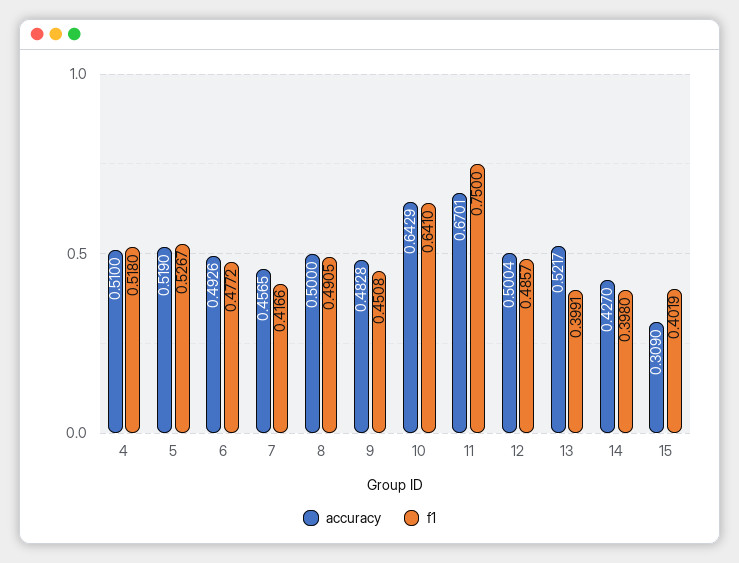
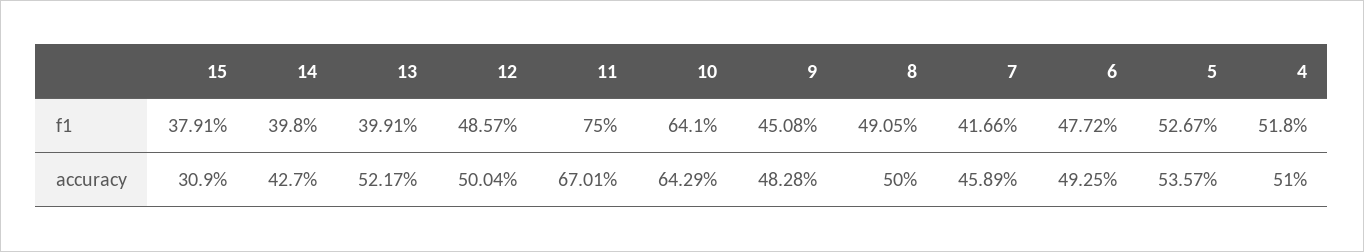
accuracy, 5: 0.519 -> 0.5357
accuracy, 6: 0.4926 -> 0.4925
accuracy, 7: 0.4565 -> 0.4589
f1, 15: 0.4019 -> 0.3791

